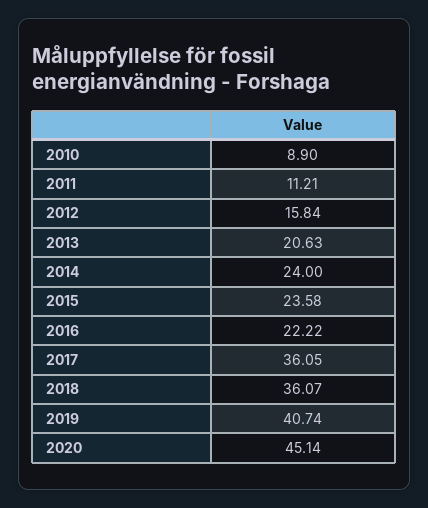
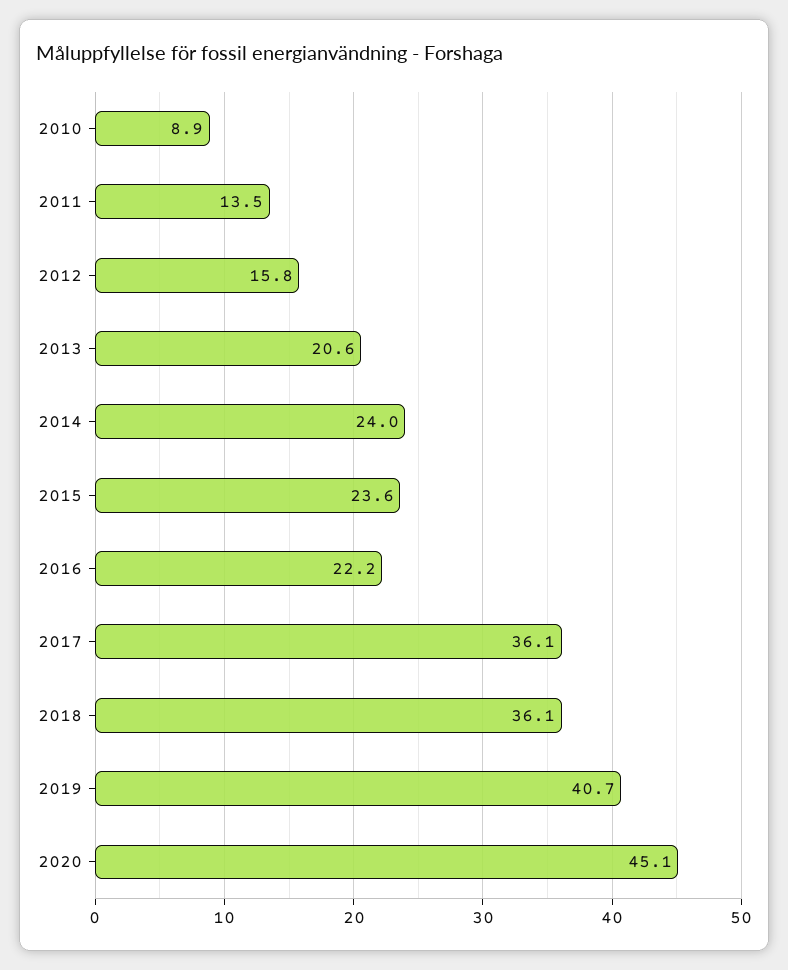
2011: 11.21 -> 13.5

